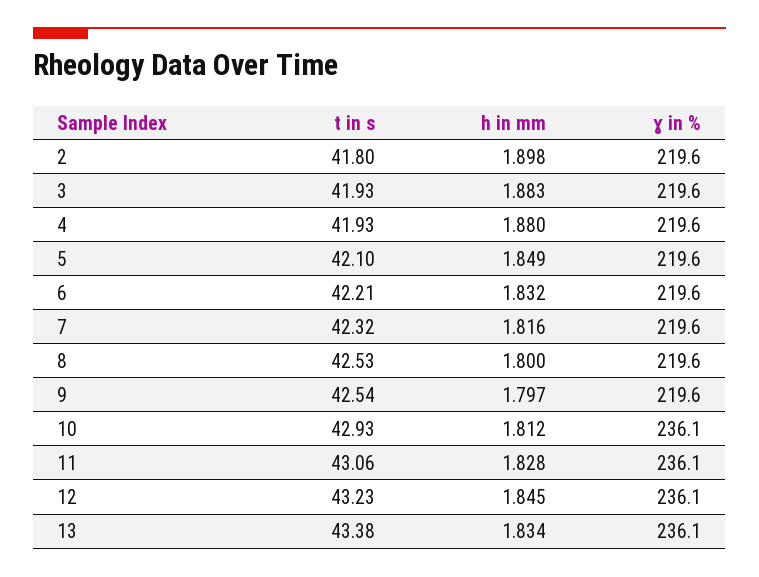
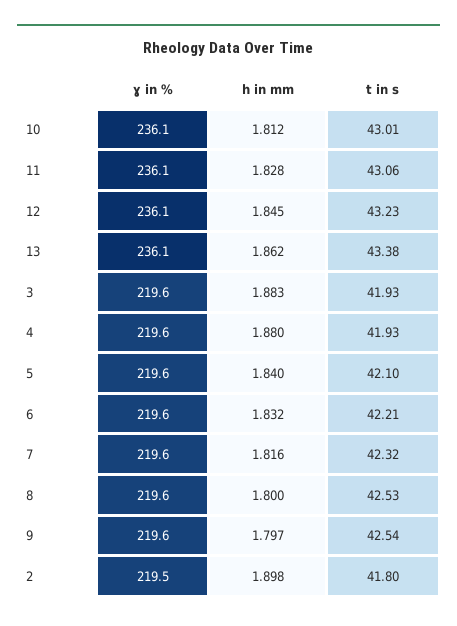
ɣ in %, 2: 219.6 -> 219.5
h in mm, 5: 1.849 -> 1.84
t in s, 10: 42.93 -> 43.01
h in mm, 13: 1.834 -> 1.862

